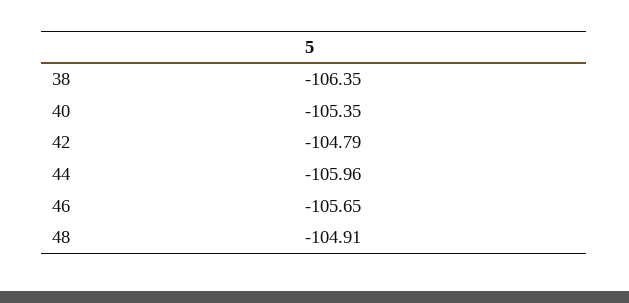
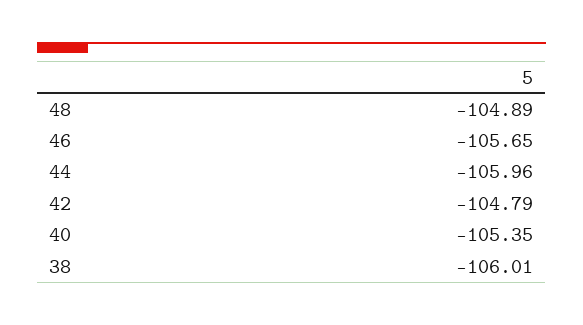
38: -106.35 -> -106.01
48: -104.91 -> -104.89

